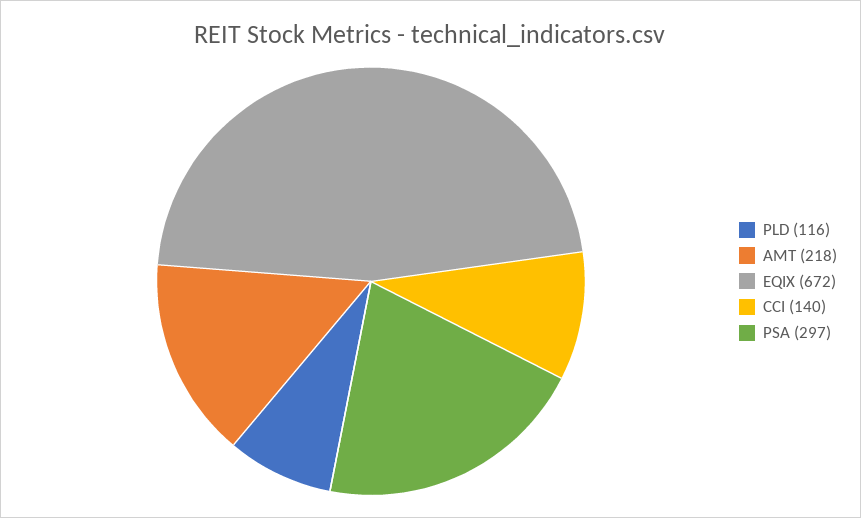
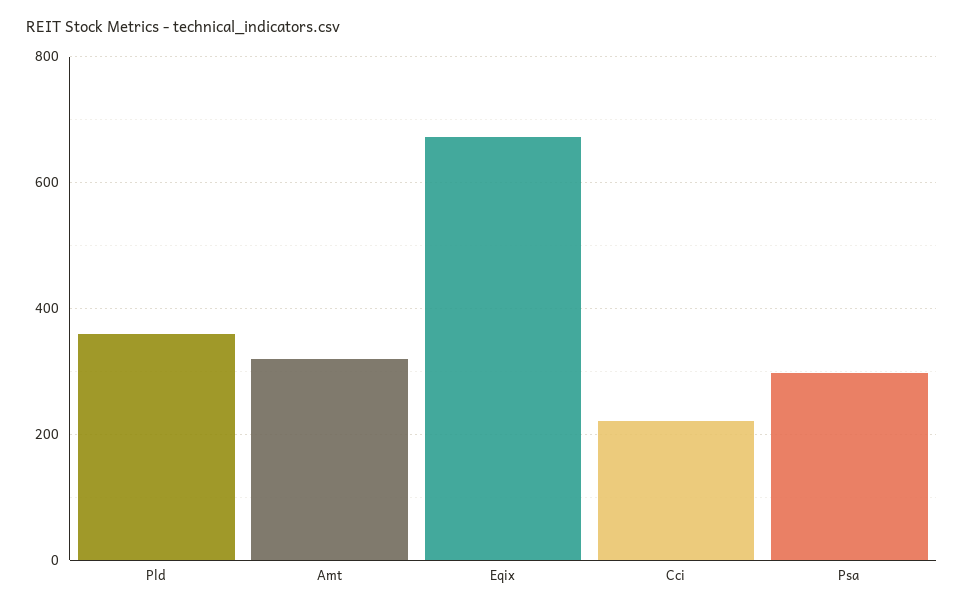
PLD: 116 -> 360
AMT: 218 -> 320
CCI: 140 -> 220

